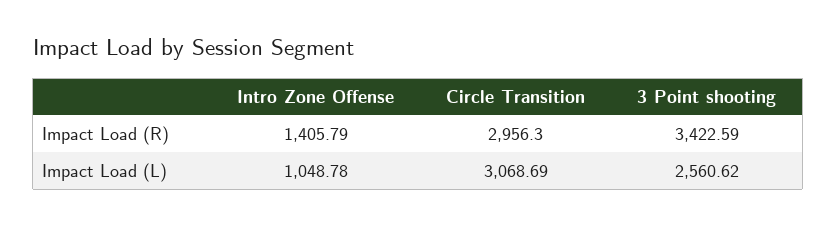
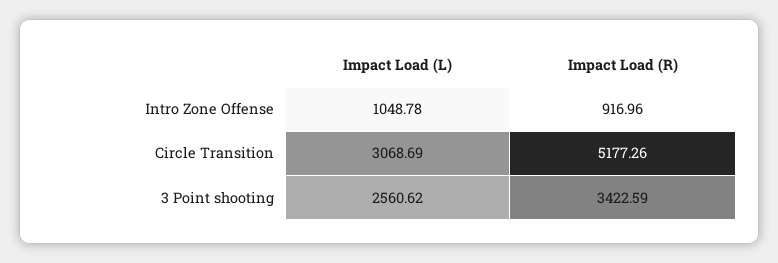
Intro Zone Offense, Impact Load (R): 1405.79 -> 916.96
Circle Transition, Impact Load (R): 2956.3 -> 5177.26

